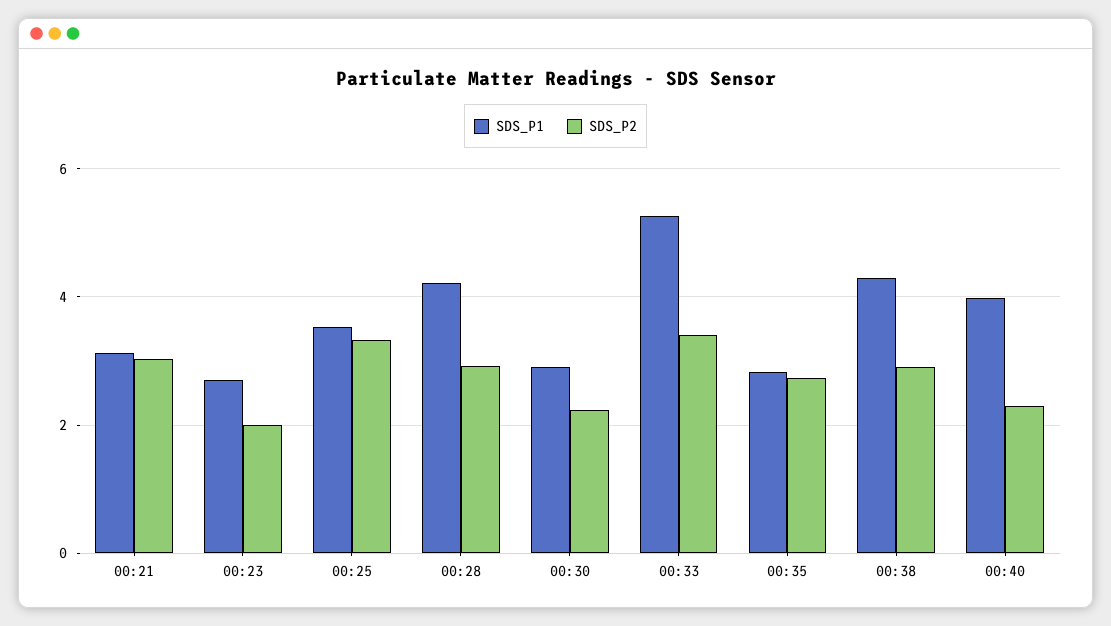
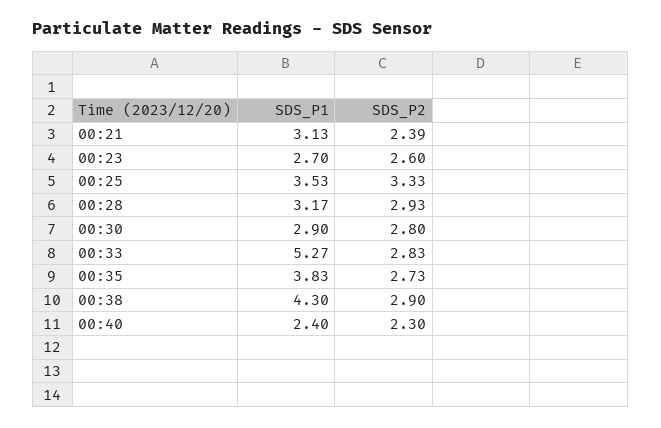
SDS_P2, 00:21: 3 -> 2.39
SDS_P2, 00:23: 2 -> 2.6
SDS_P1, 00:28: 4.2 -> 3.17
SDS_P2, 00:30: 2.2 -> 2.8
SDS_P2, 00:33: 3.4 -> 2.83
SDS_P1, 00:35: 2.8 -> 3.83
SDS_P1, 00:40: 4 -> 2.4

